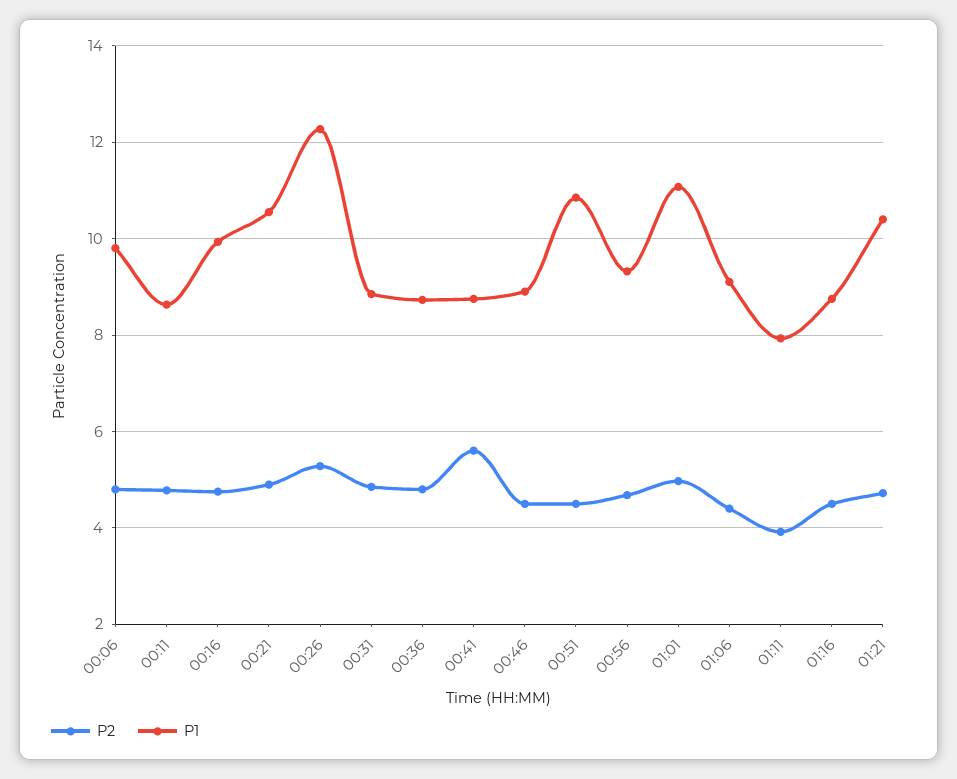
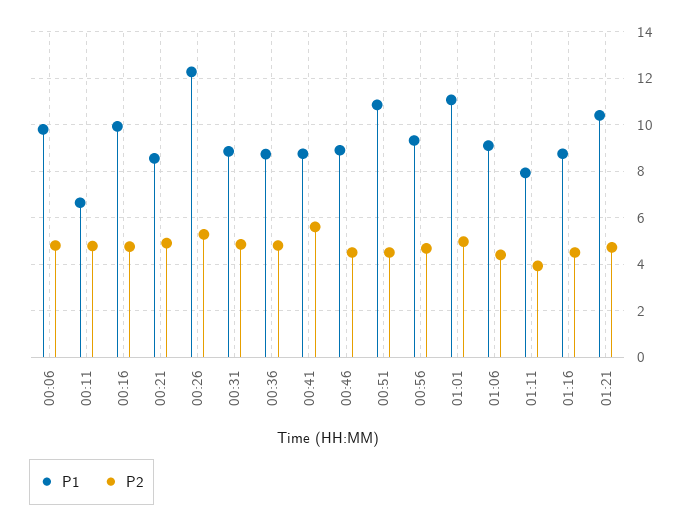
P1, 00:11: 8.6 -> 6.5
P1, 00:21: 10.6 -> 8.5

